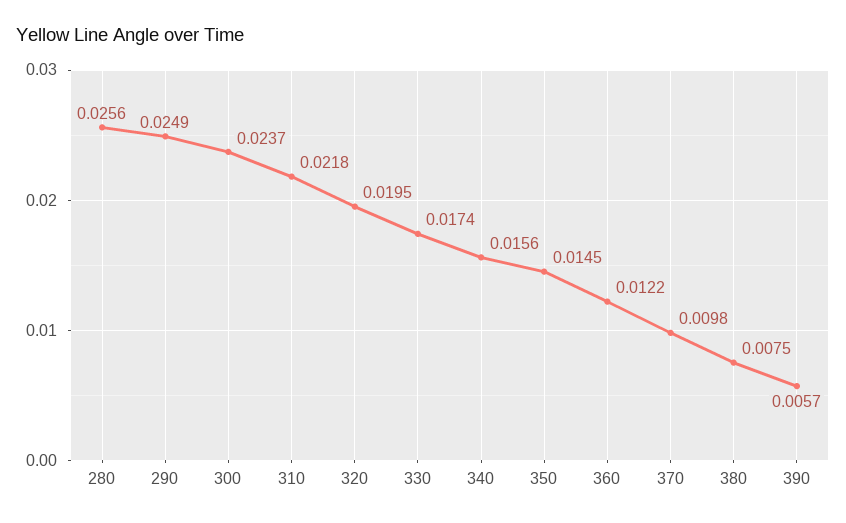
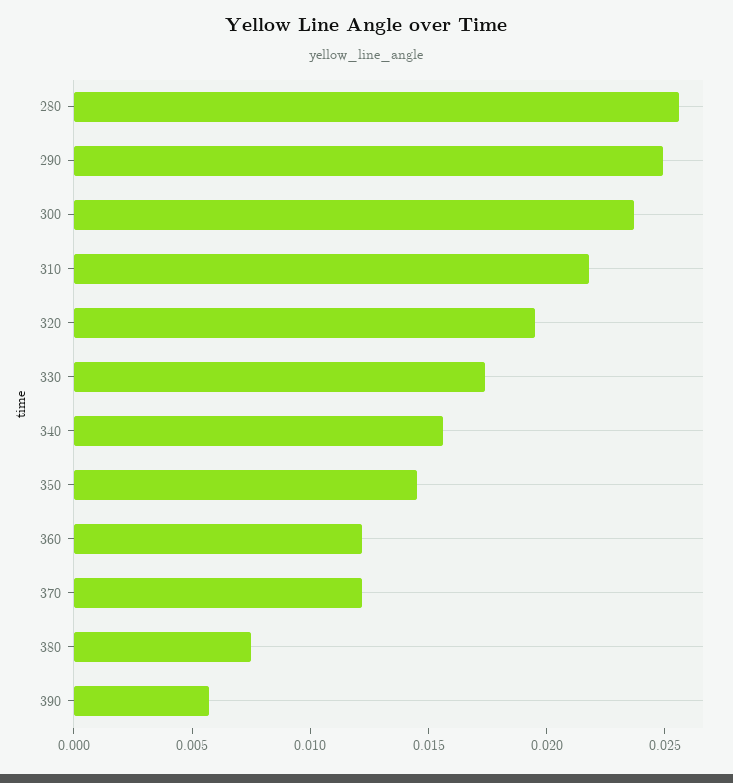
370: 0.0098 -> 0.012

